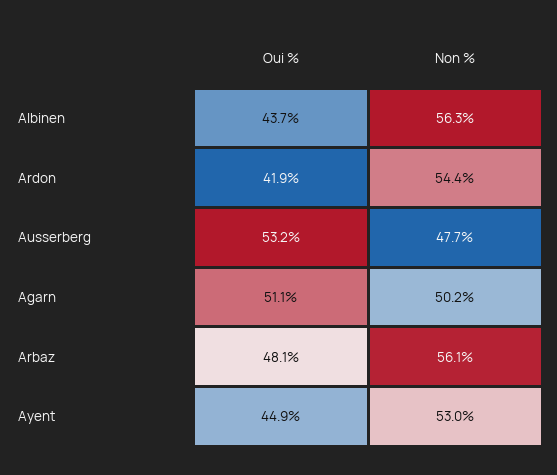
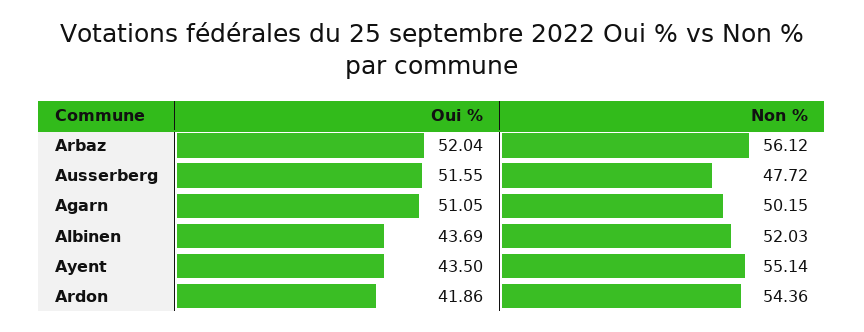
Non %, Albinen: 56.3 -> 52.03
Oui %, Ausserberg: 53.2 -> 51.55
Oui %, Arbaz: 48.1 -> 52.04
Oui %, Ayent: 44.9 -> 43.5
Non %, Ayent: 53 -> 55.14

